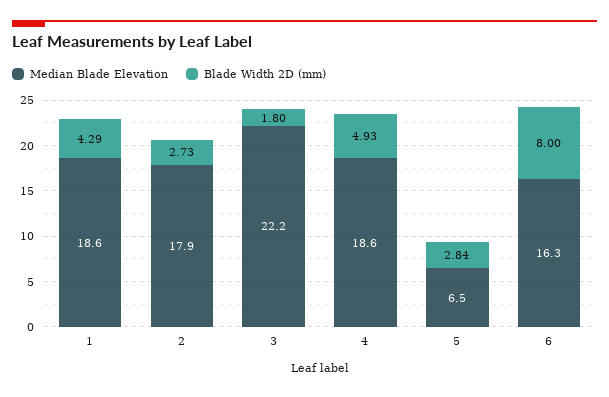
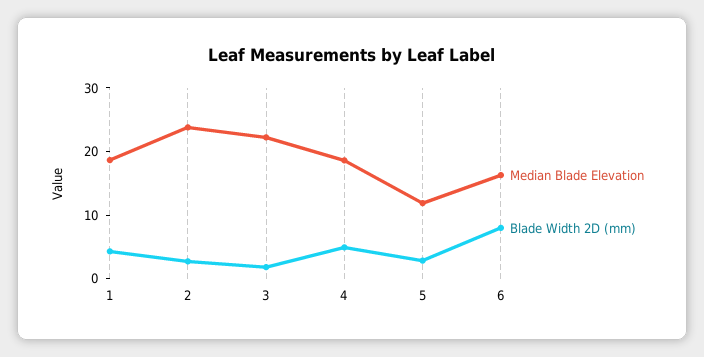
Median Blade Elevation, 2: 17.9 -> 24
Median Blade Elevation, 5: 6.5 -> 12

